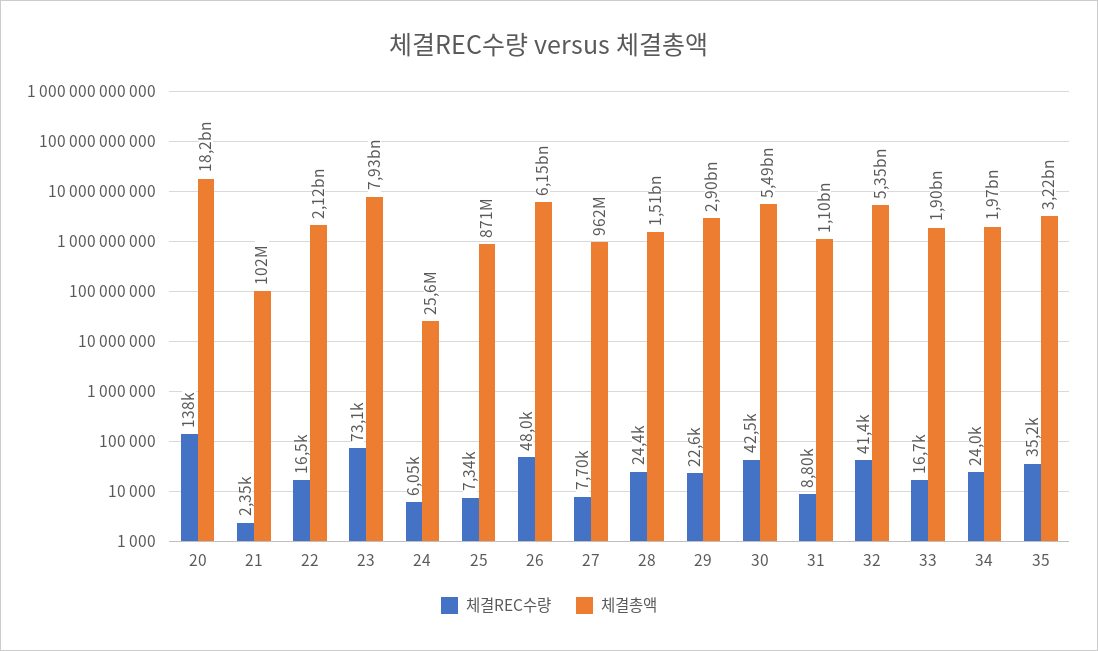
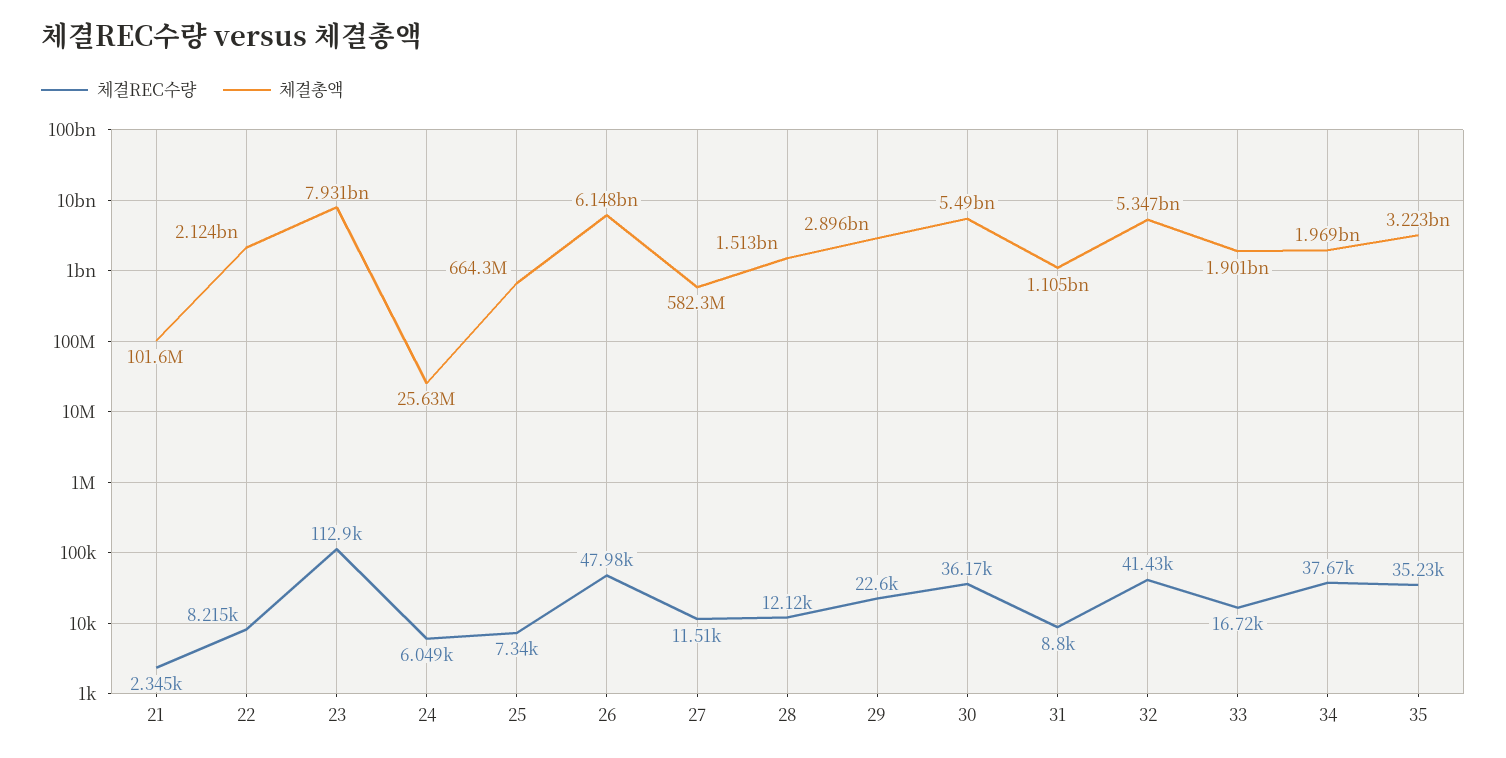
체결REC수량, 20: 138000 -> none
체결총액, 20: 18200000000 -> none
체결REC수량, 22: 16500 -> 8215
체결REC수량, 23: 73100 -> 112900
체결총액, 25: 871000000 -> 664300000
체결REC수량, 27: 7700 -> 11510
체결총액, 27: 962000000 -> 582300000
체결REC수량, 28: 24400 -> 12120
체결REC수량, 30: 42500 -> 36170
체결REC수량, 34: 24000 -> 37670

